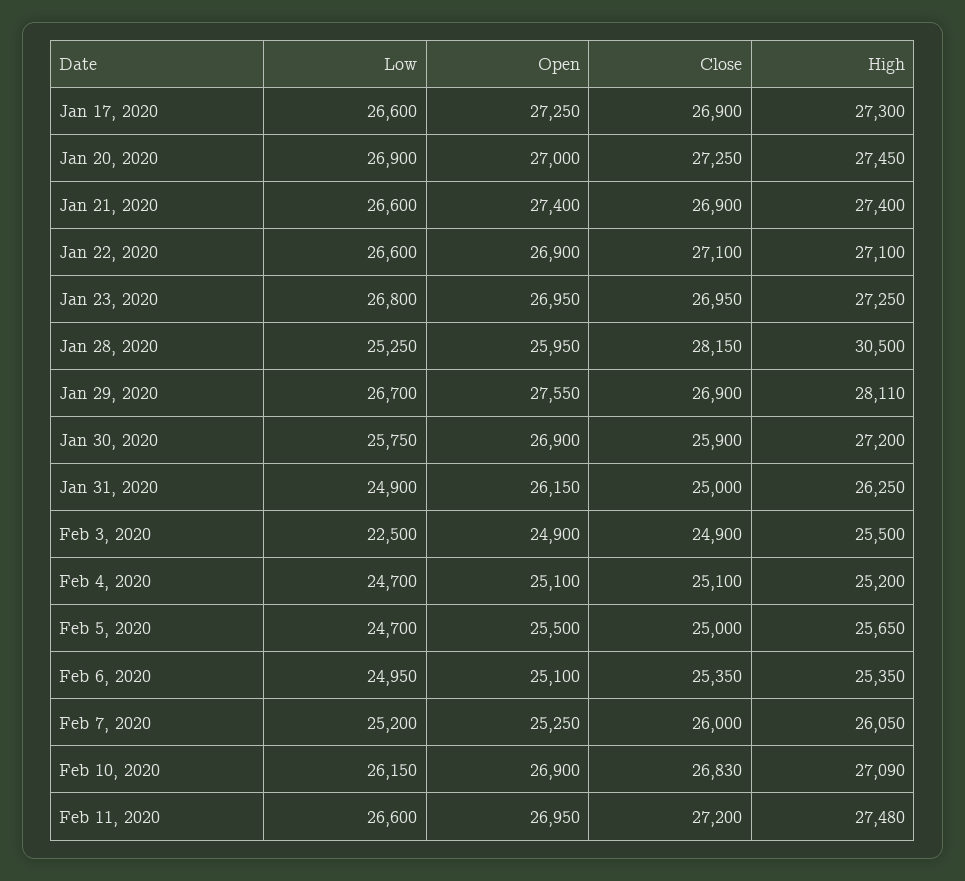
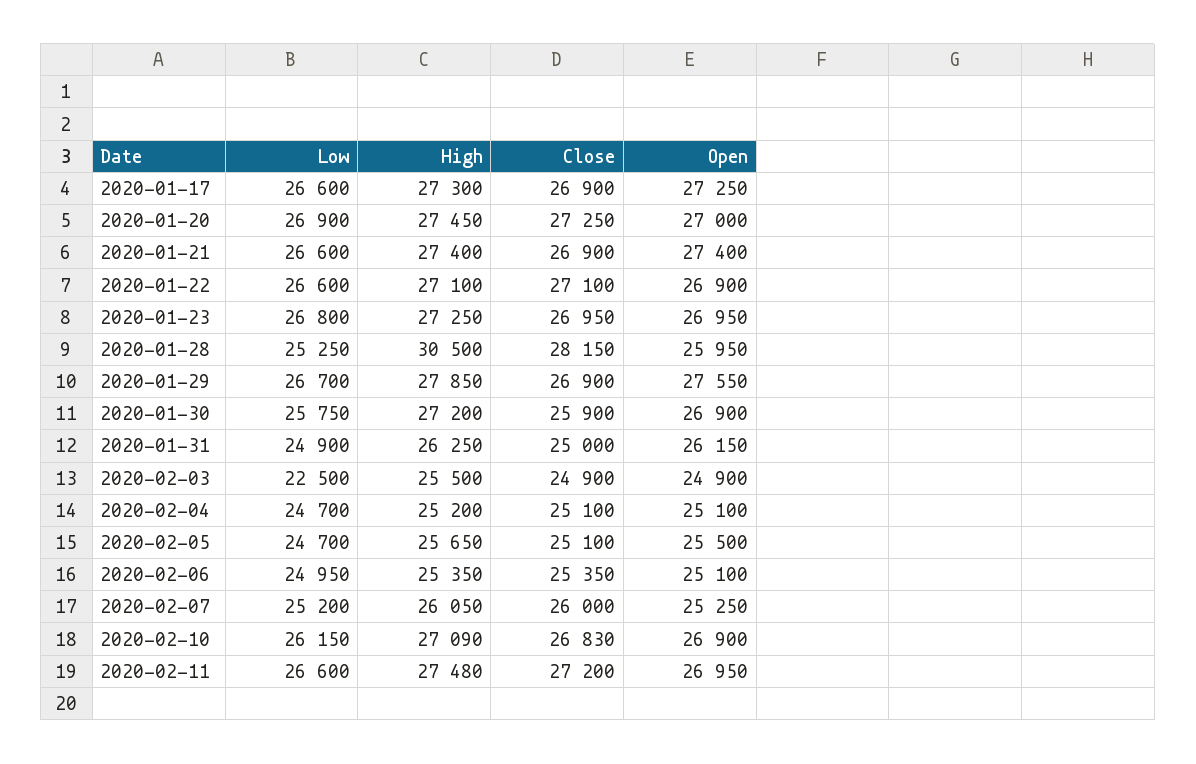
High, Jan 29, 2020: 28110 -> 27850
Close, Feb 5, 2020: 25000 -> 25100

